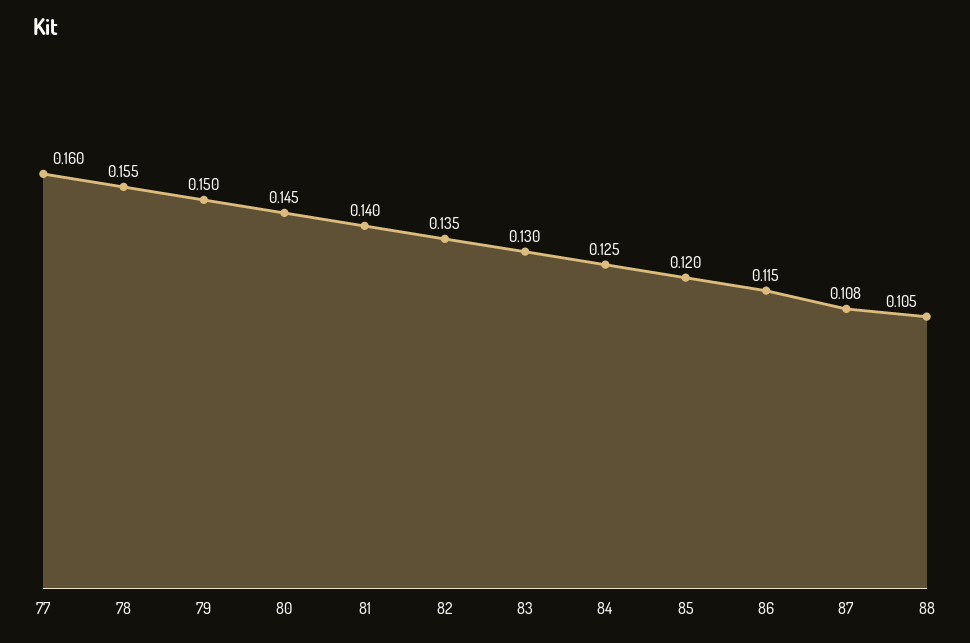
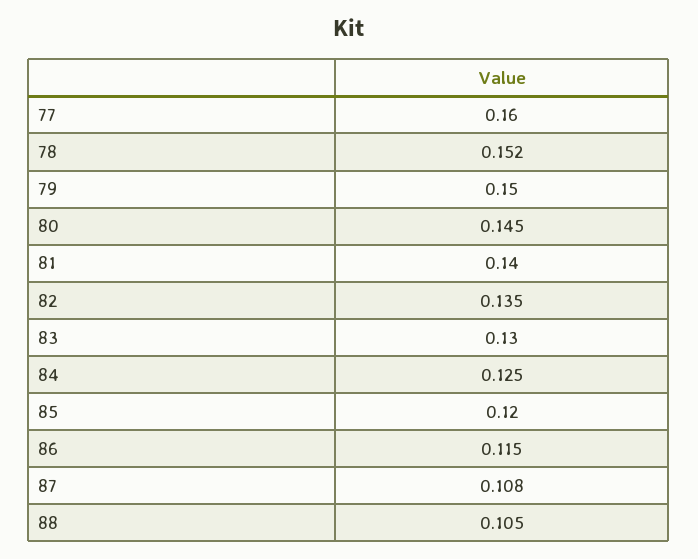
78: 0.155 -> 0.152

